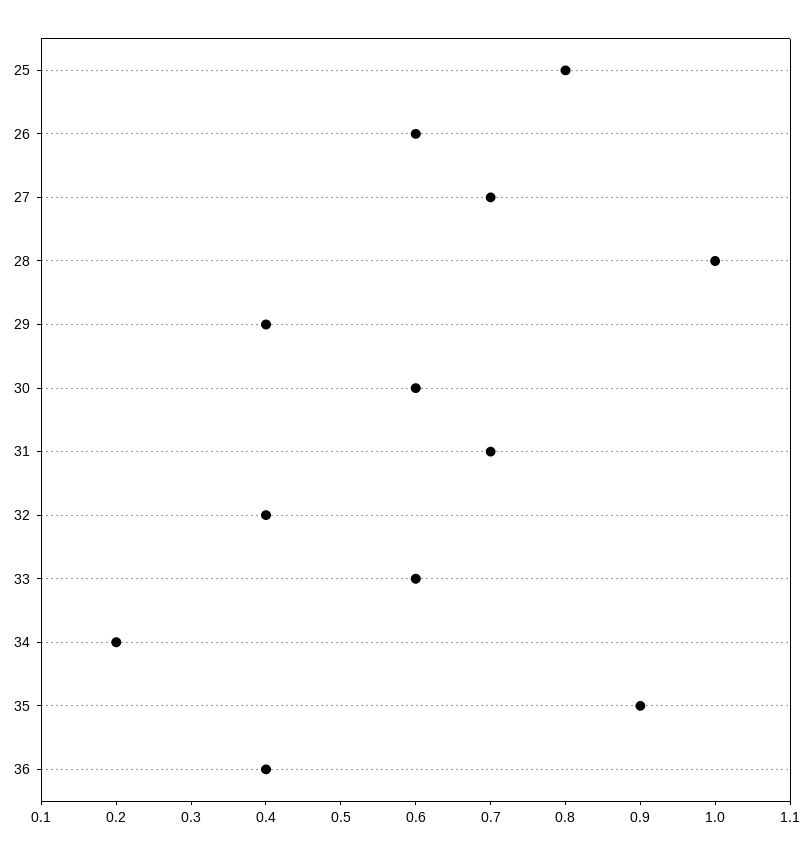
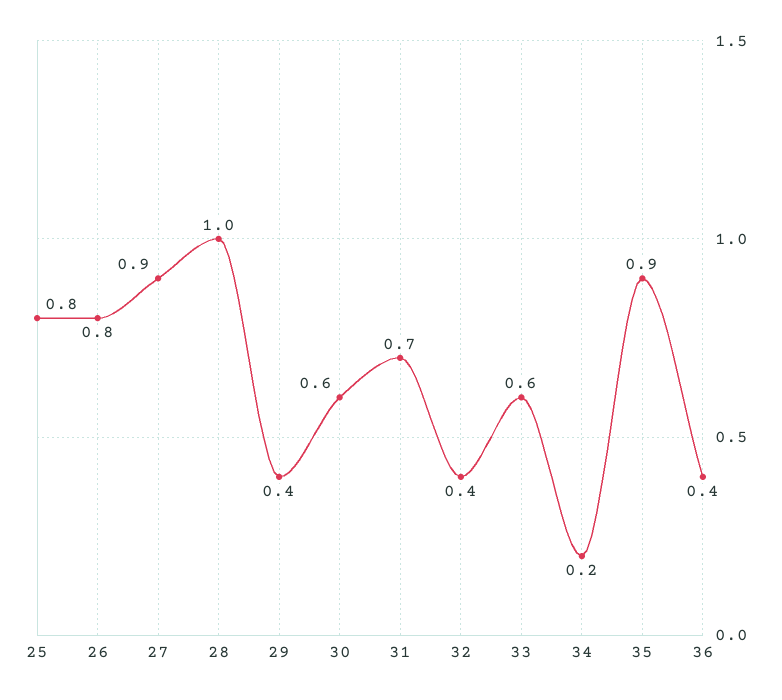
26: 0.6 -> 0.8
27: 0.7 -> 0.9

